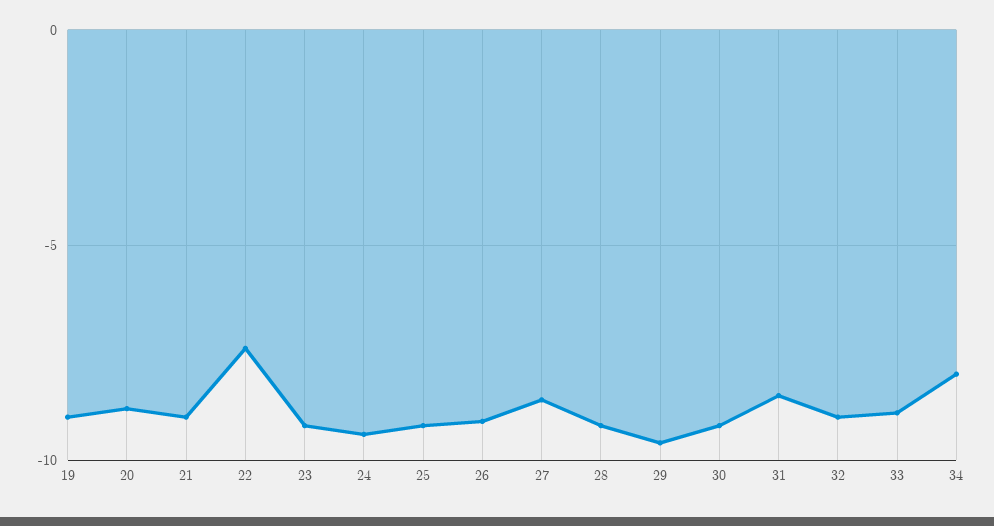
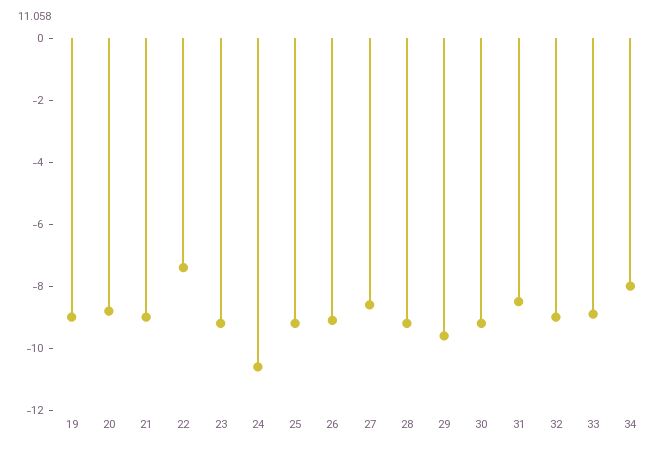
24: -9.5 -> -10.5

